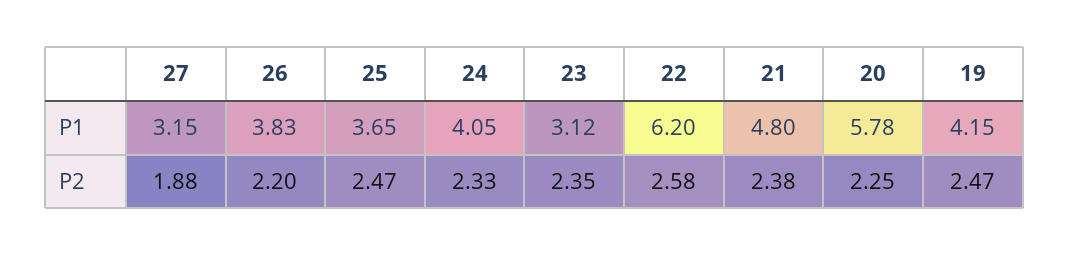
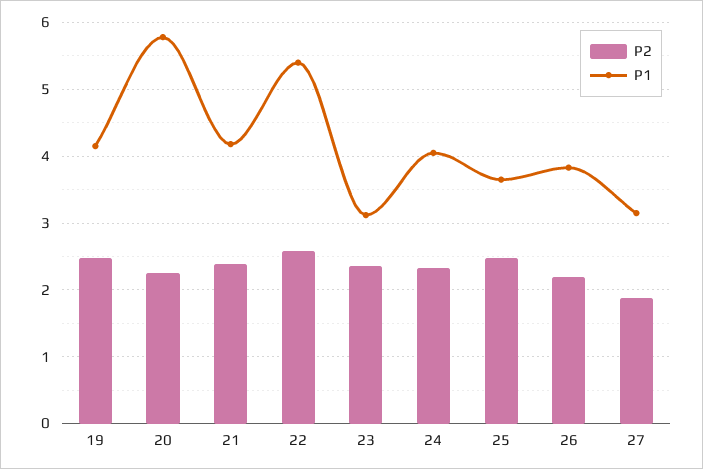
P1, 22: 6.2 -> 5.4
P1, 21: 4.8 -> 4.2

